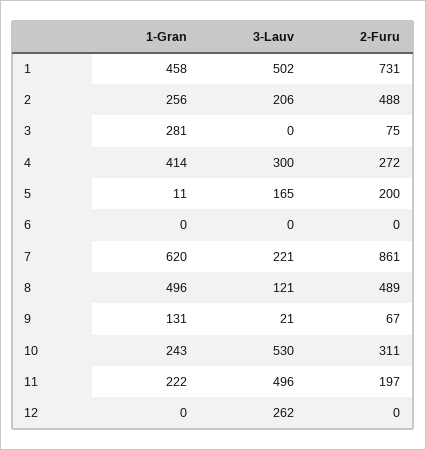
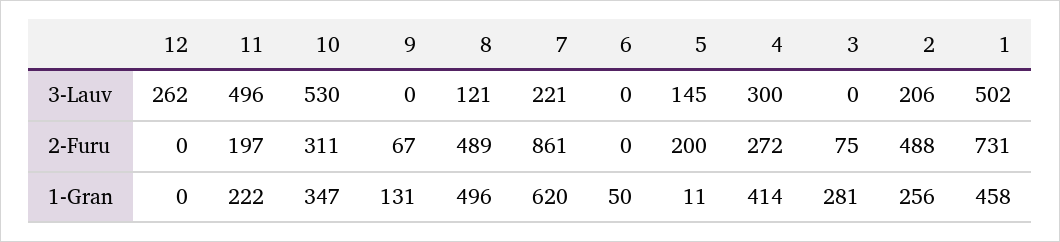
3-Lauv, 5: 165 -> 145
1-Gran, 6: 0 -> 50
3-Lauv, 9: 21 -> 0
1-Gran, 10: 243 -> 347

